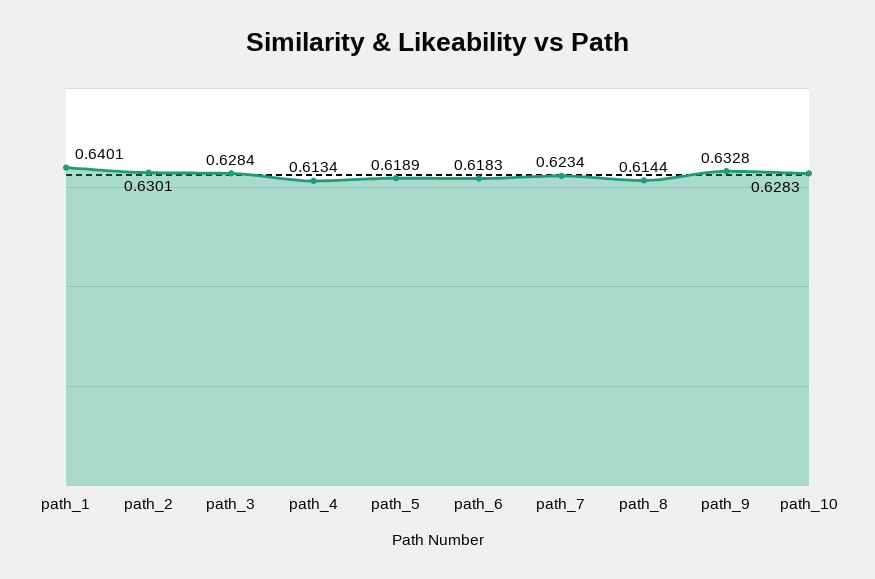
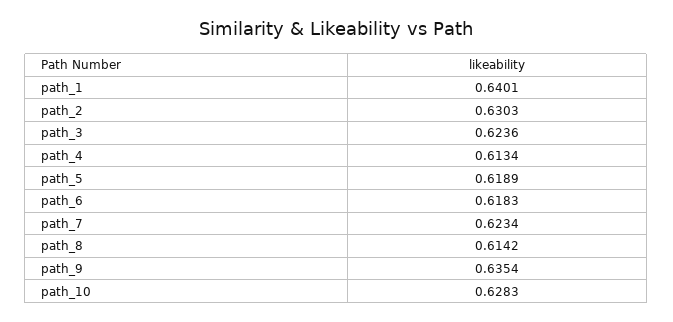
path_2: 0.6301 -> 0.6303
path_3: 0.6284 -> 0.6236
path_8: 0.6144 -> 0.6142
path_9: 0.6328 -> 0.6354

